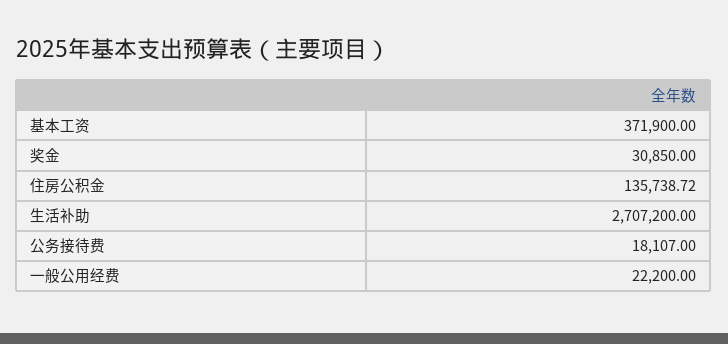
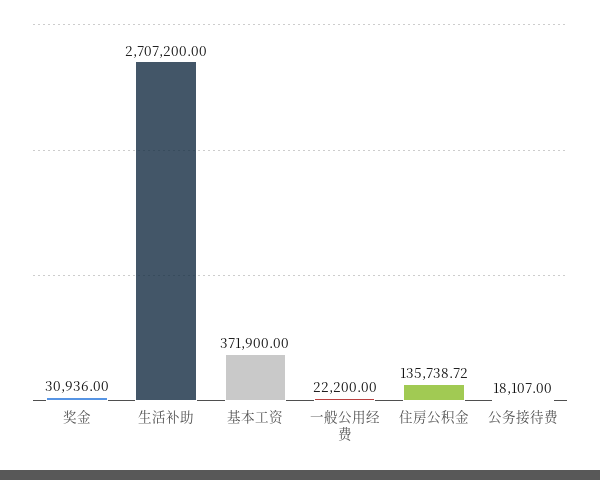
奖金: 30850 -> 30936

